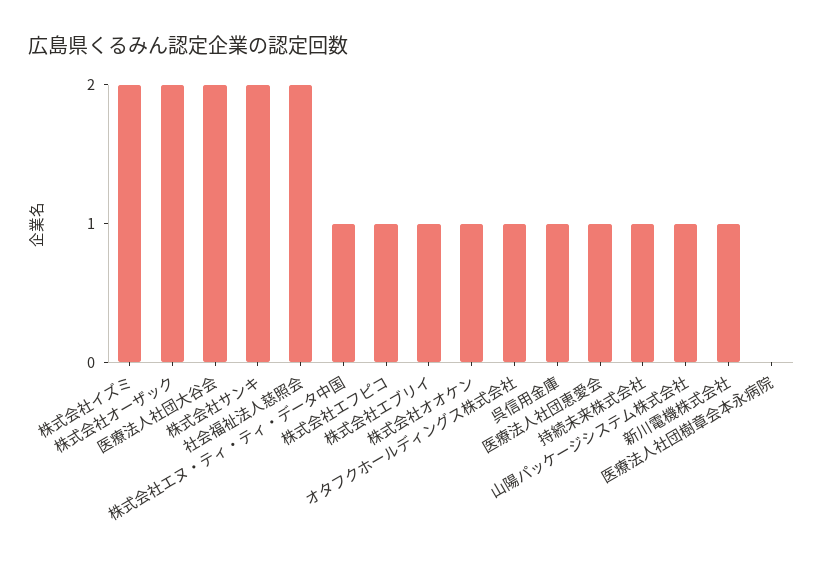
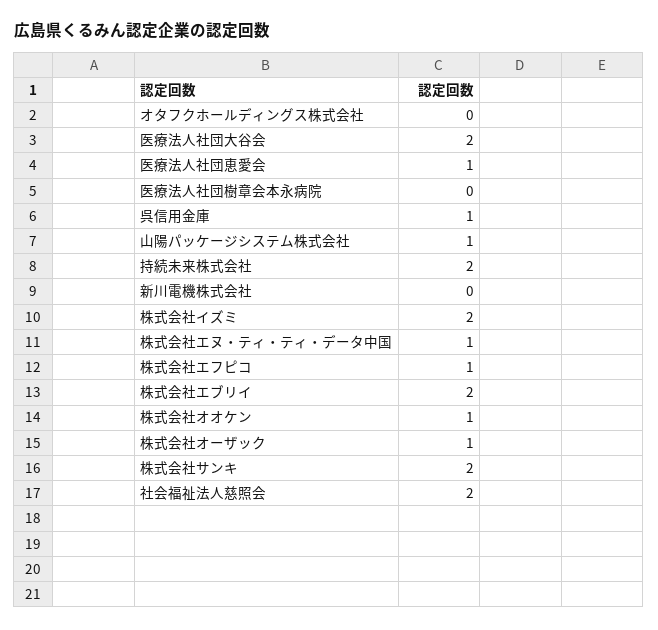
株式会社オーザック: 2 -> 1
株式会社エブリイ: 1 -> 2
オタフクホールディングス株式会社: 1 -> 0
持続未来株式会社: 1 -> 2
新川電機株式会社: 1 -> 0

